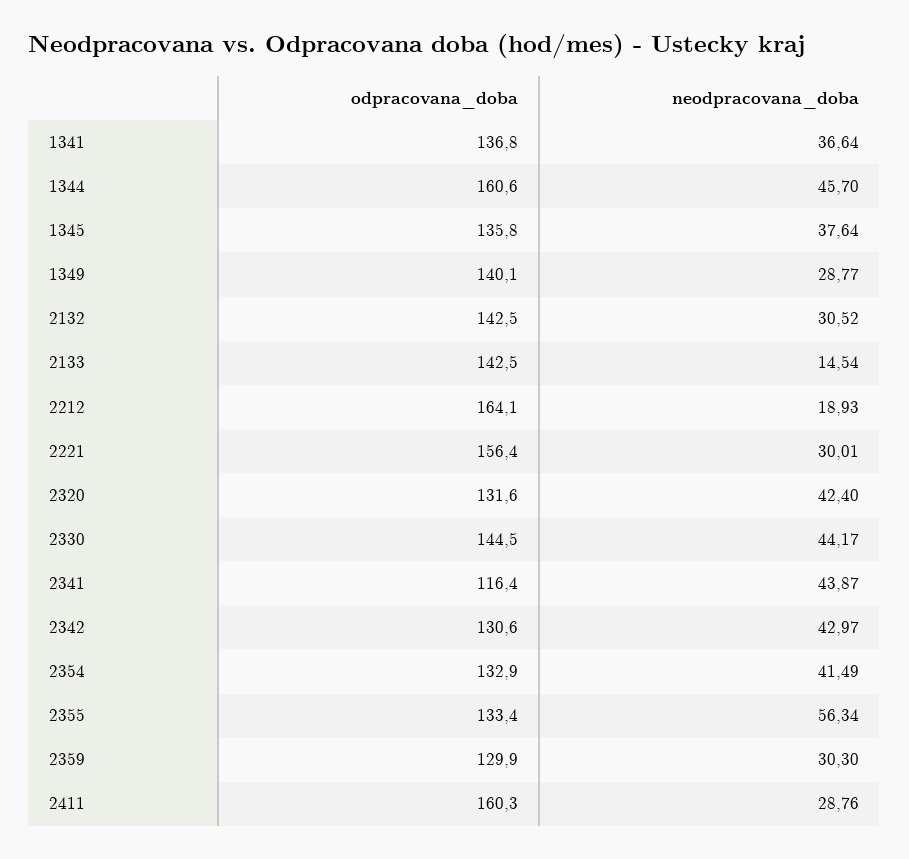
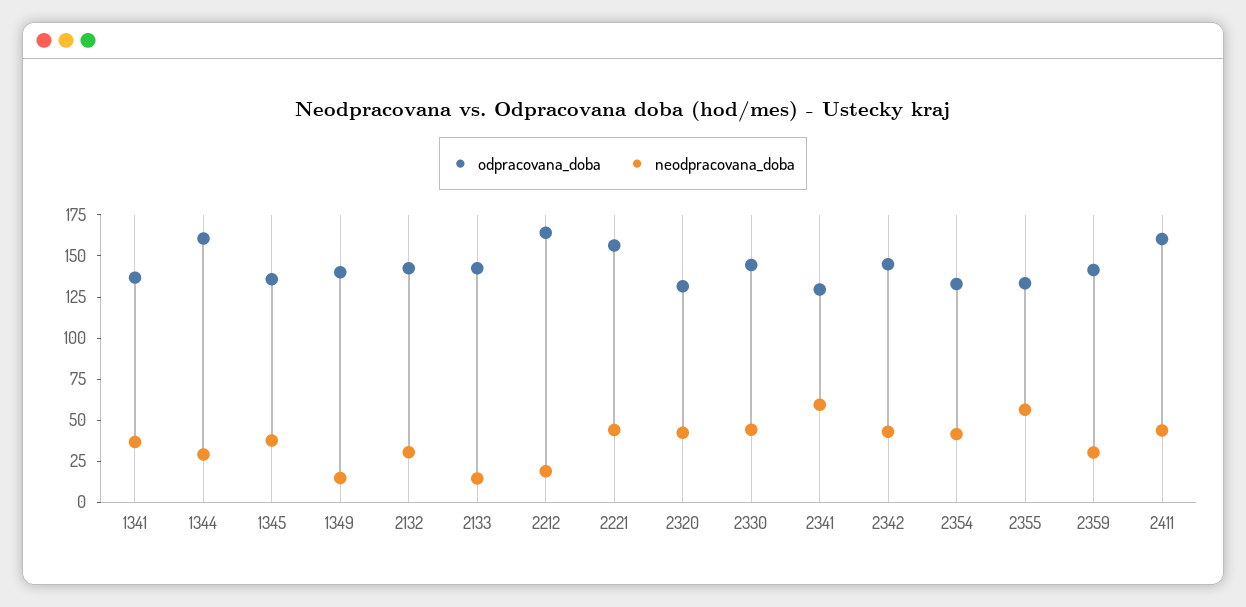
neodpracovana_doba, 1344: 45.7 -> 30
neodpracovana_doba, 1349: 28.77 -> 15
neodpracovana_doba, 2221: 30.01 -> 45
odpracovana_doba, 2341: 116.4 -> 130
neodpracovana_doba, 2341: 43.87 -> 60
odpracovana_doba, 2342: 130.6 -> 145
odpracovana_doba, 2359: 129.9 -> 140
neodpracovana_doba, 2411: 28.76 -> 45

